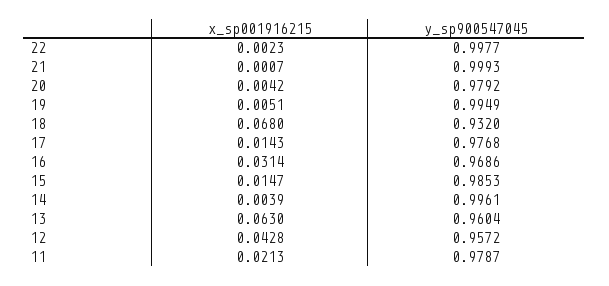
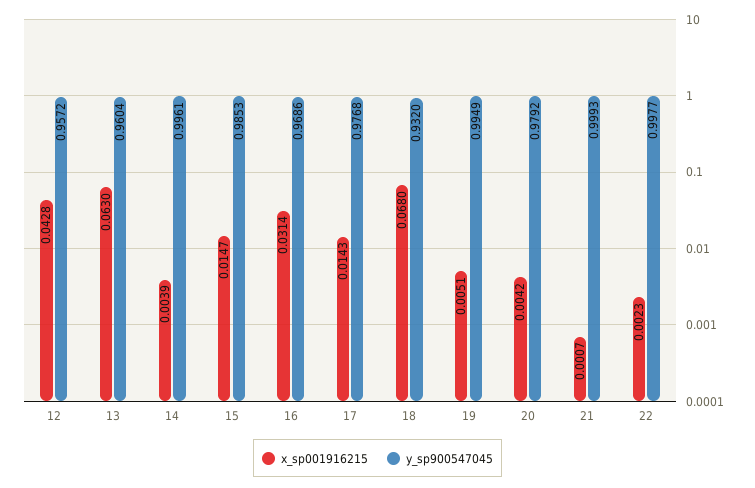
x_sp001916215, 11: 0.0213 -> none
y_sp900547045, 11: 0.9787 -> none

